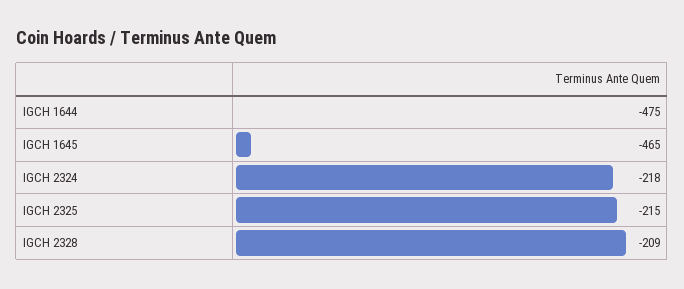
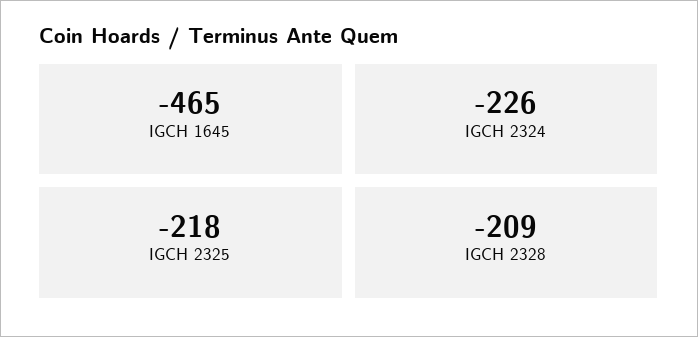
IGCH 1644: -475 -> none
IGCH 2324: -218 -> -226
IGCH 2325: -215 -> -218

